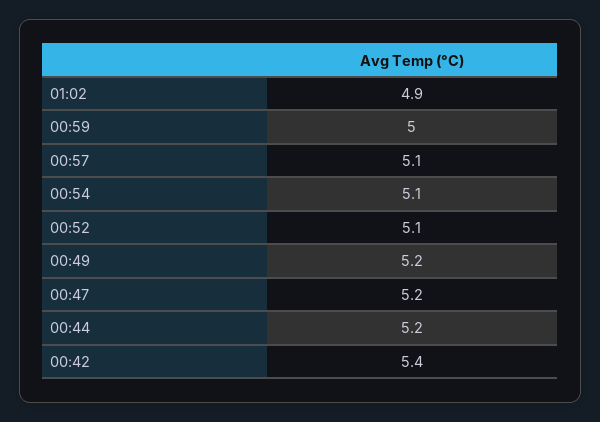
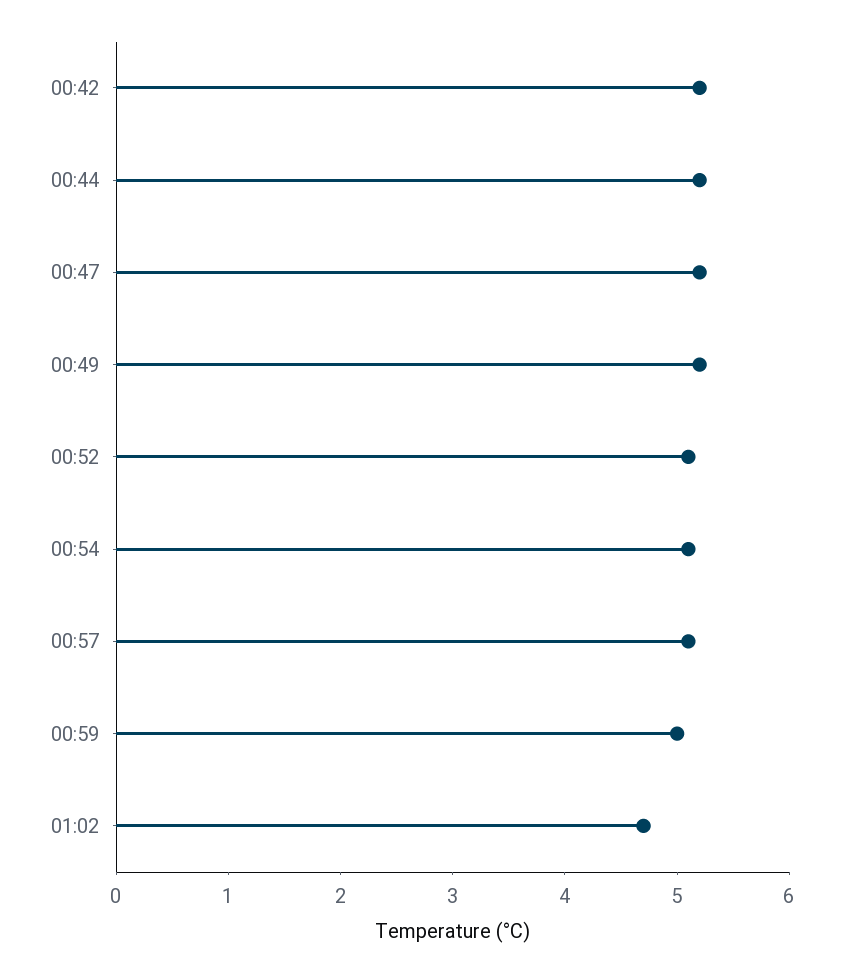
01:02: 4.9 -> 4.7
00:42: 5.4 -> 5.2

